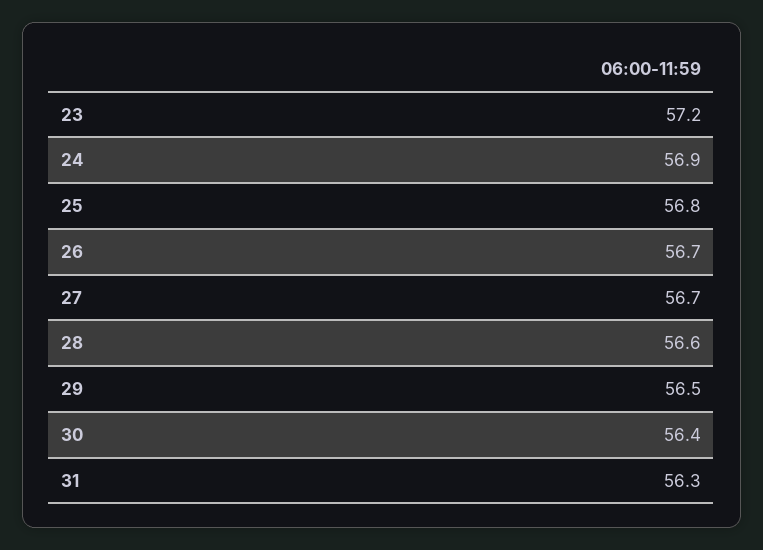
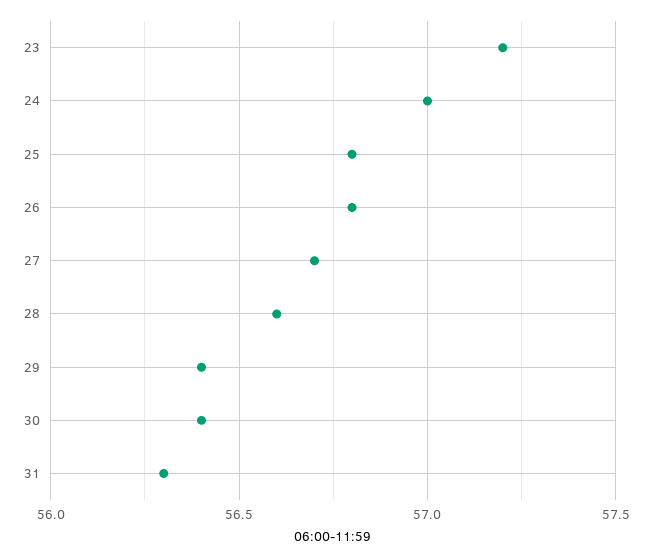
24: 56.9 -> 57
26: 56.7 -> 56.8
29: 56.5 -> 56.4

